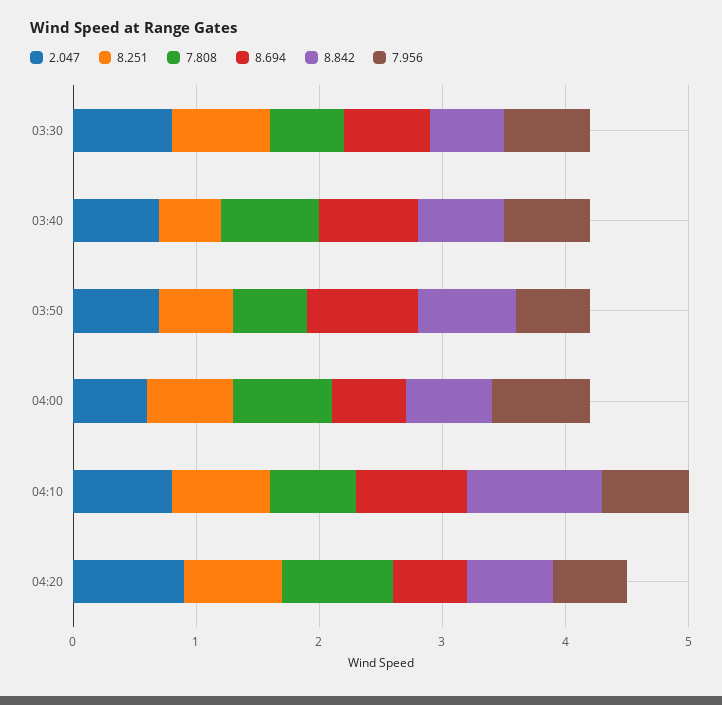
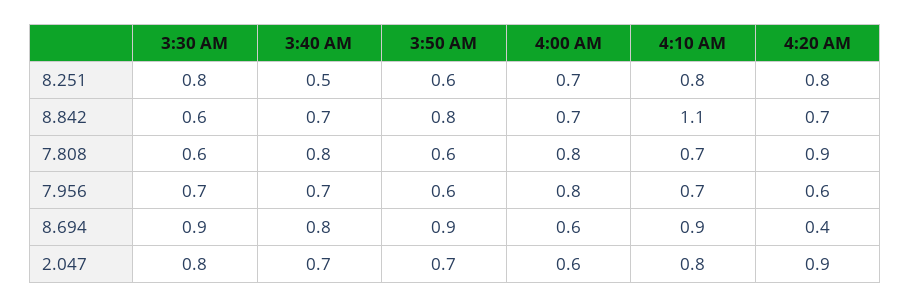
8.694, 03:30: 0.7 -> 0.9
8.694, 04:20: 0.6 -> 0.4

